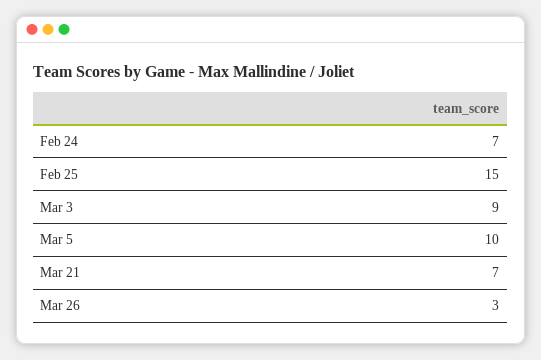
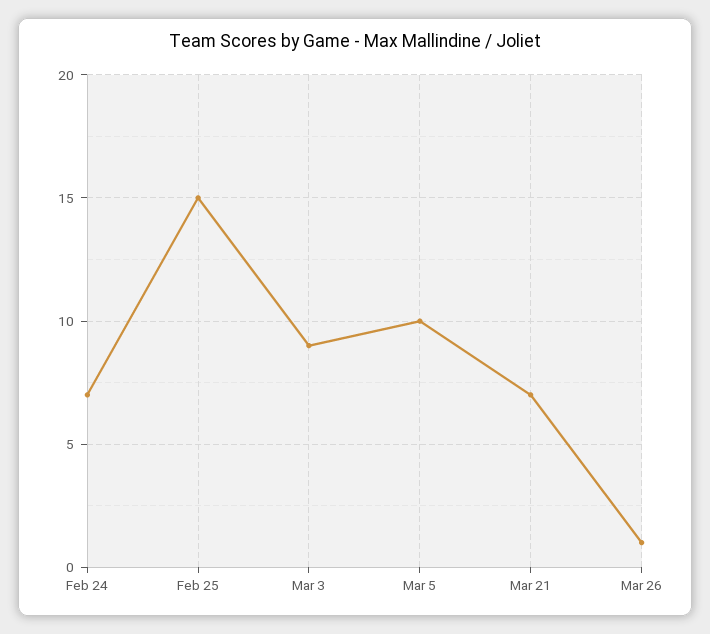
Mar 26: 3 -> 1

